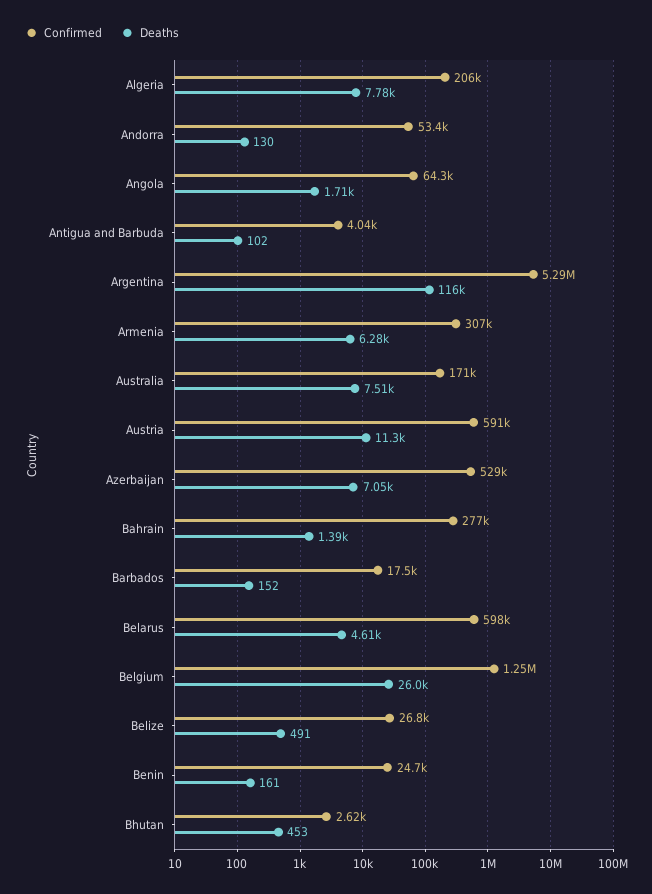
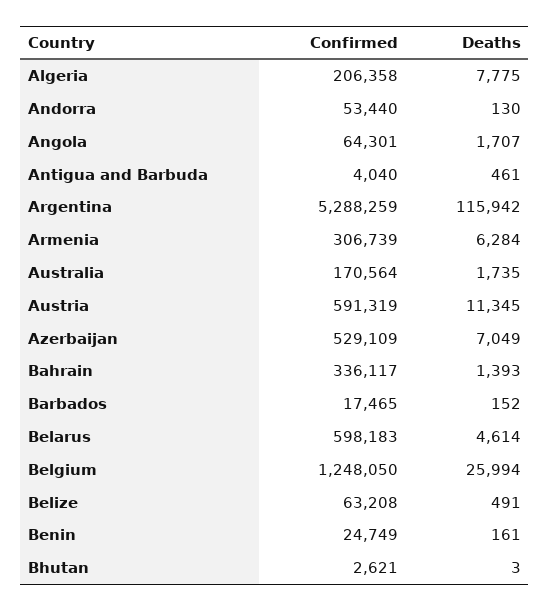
Deaths, Antigua and Barbuda: 102 -> 461
Deaths, Australia: 7510 -> 1735
Confirmed, Bahrain: 277000 -> 336117
Confirmed, Belize: 26800 -> 63208
Deaths, Bhutan: 453 -> 3

